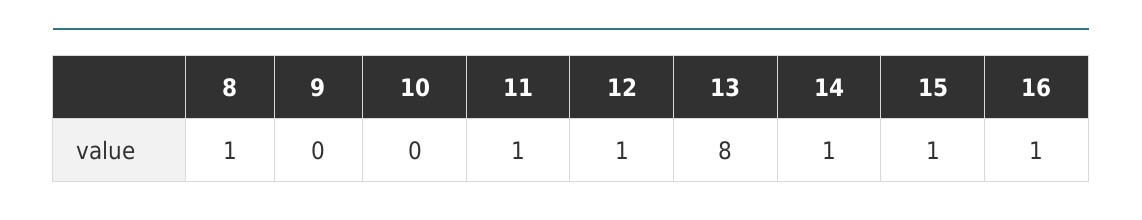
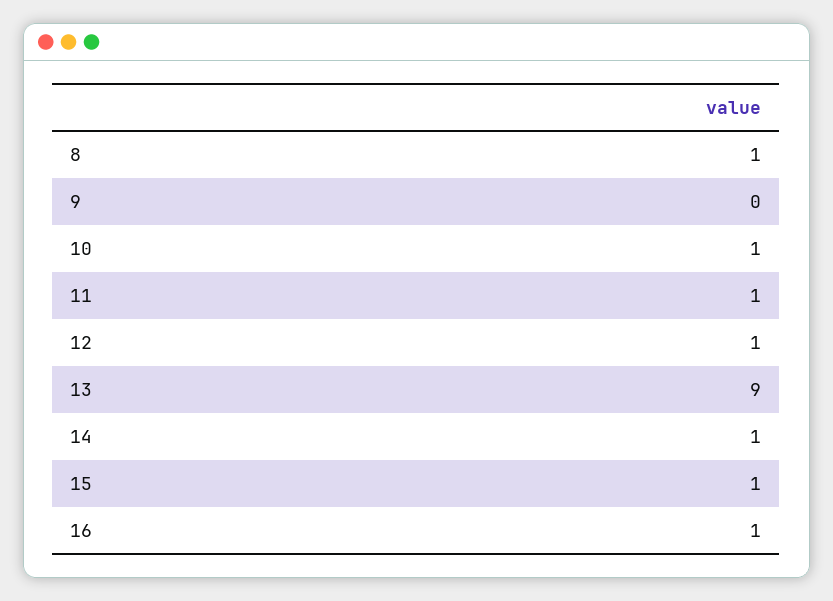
10: 0 -> 1
13: 8 -> 9

